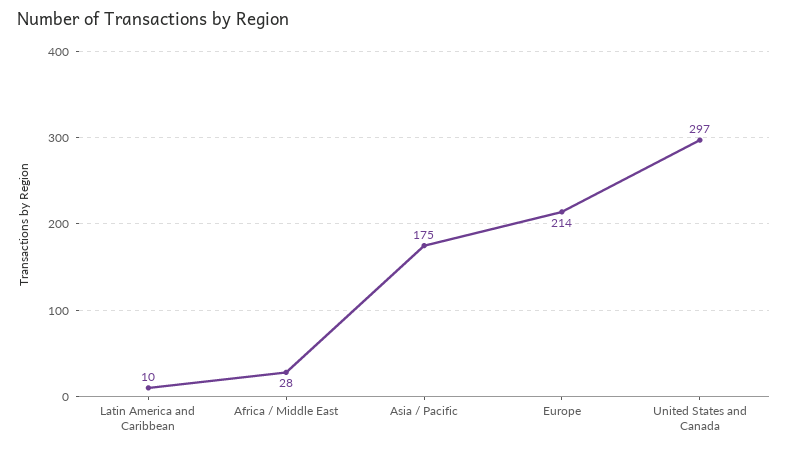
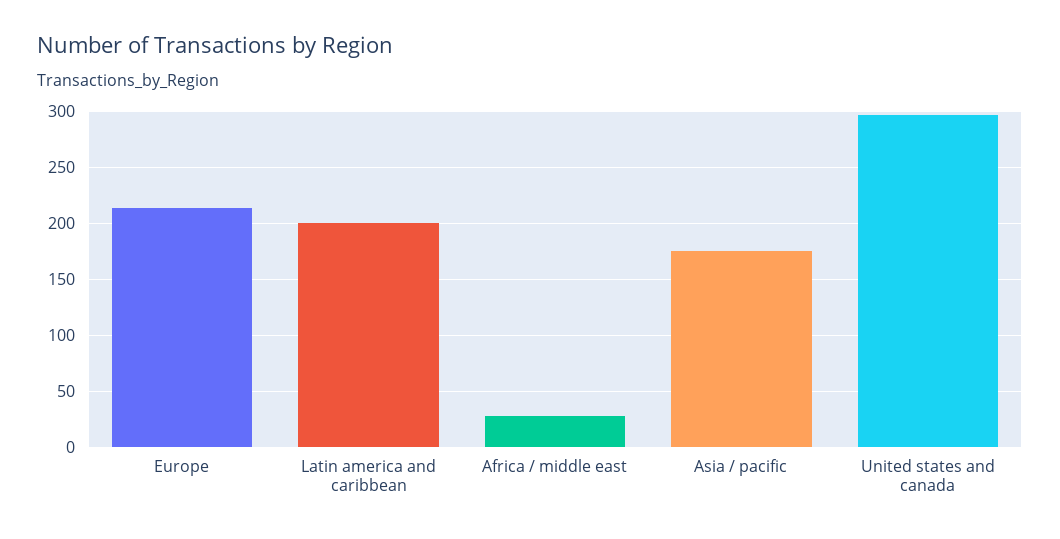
Latin America and Caribbean: 10 -> 200

